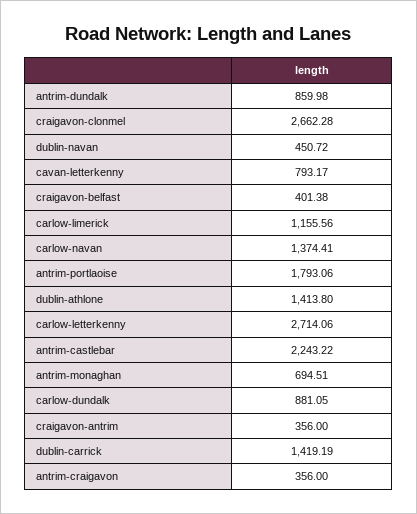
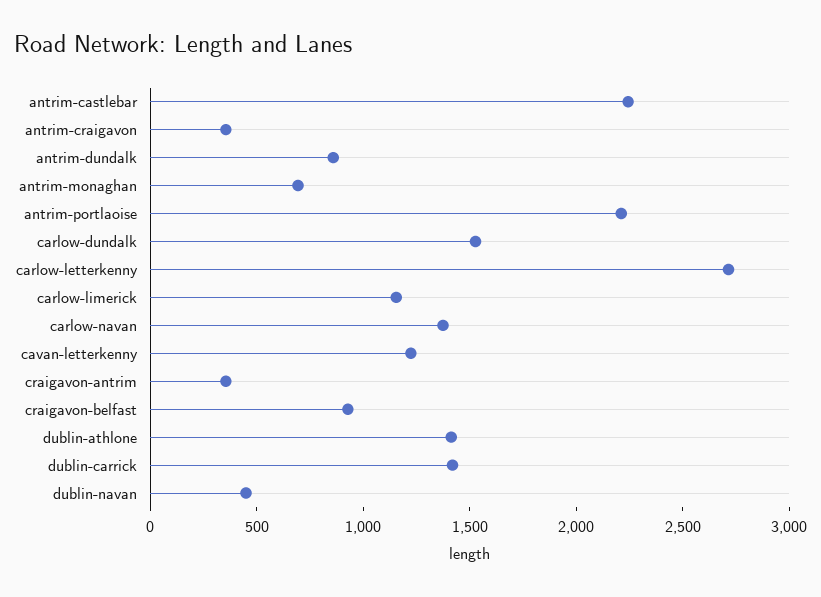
craigavon-clonmel: 2662.28 -> none
cavan-letterkenny: 793.17 -> 1200
craigavon-belfast: 401.38 -> 900
antrim-portlaoise: 1793.06 -> 2200
carlow-dundalk: 881.05 -> 1500

